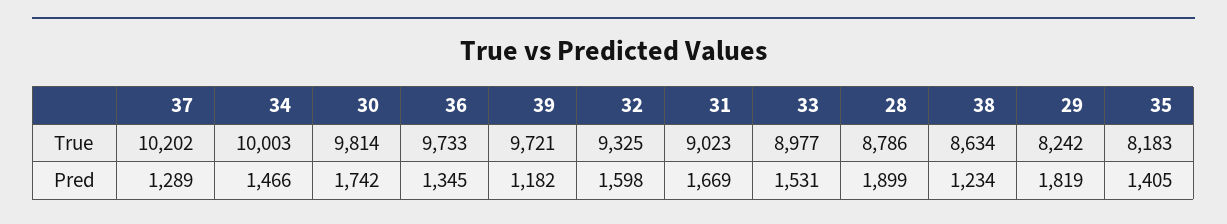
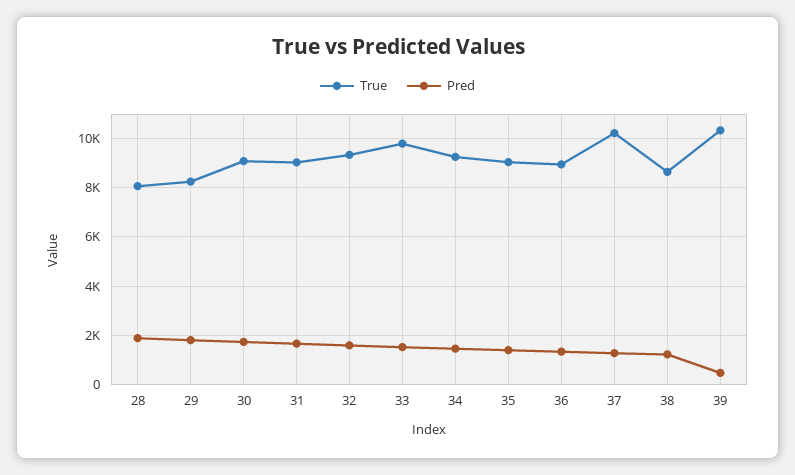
True, 34: 10003 -> 9250
True, 30: 9814 -> 9000
True, 36: 9733 -> 9000
True, 39: 9721 -> 10250
True, 33: 8977 -> 9750
True, 28: 8786 -> 8000
True, 35: 8183 -> 9000
Pred, 39: 1182 -> 500

